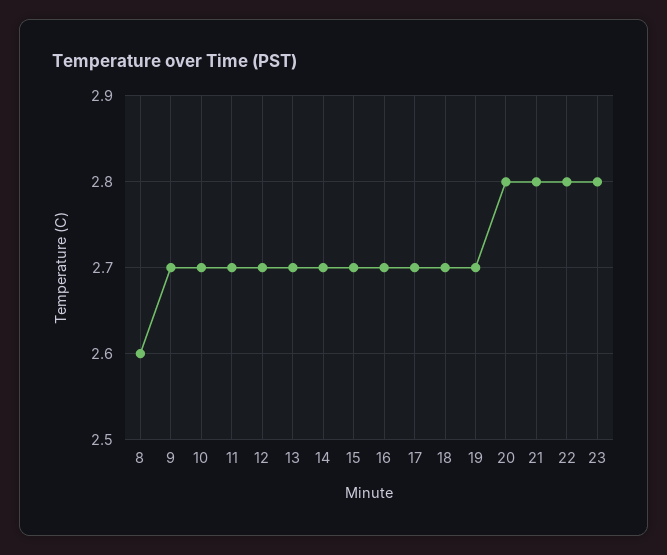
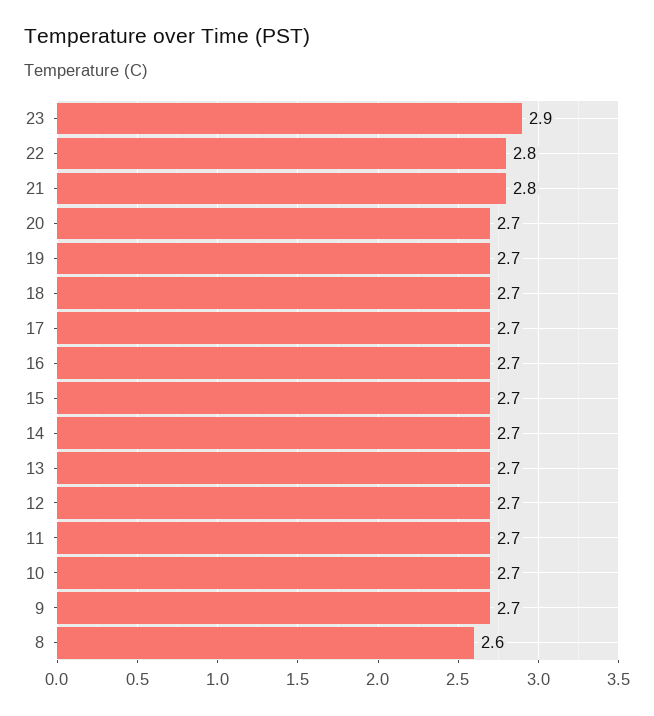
20: 2.8 -> 2.7
23: 2.8 -> 2.9

